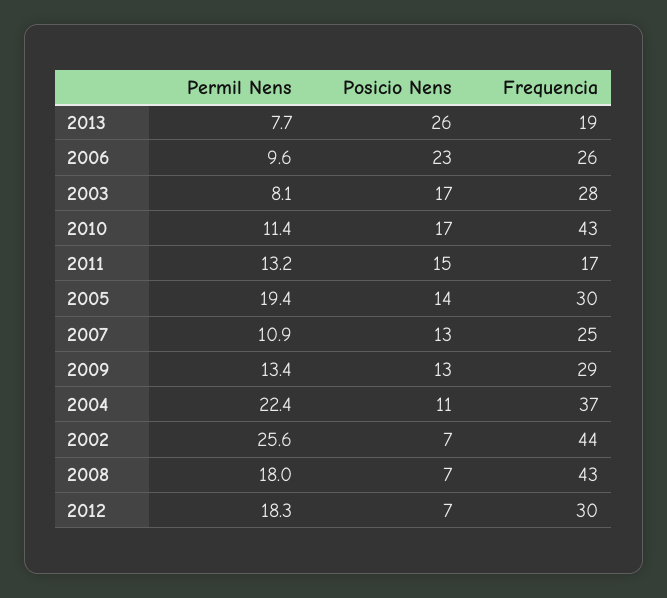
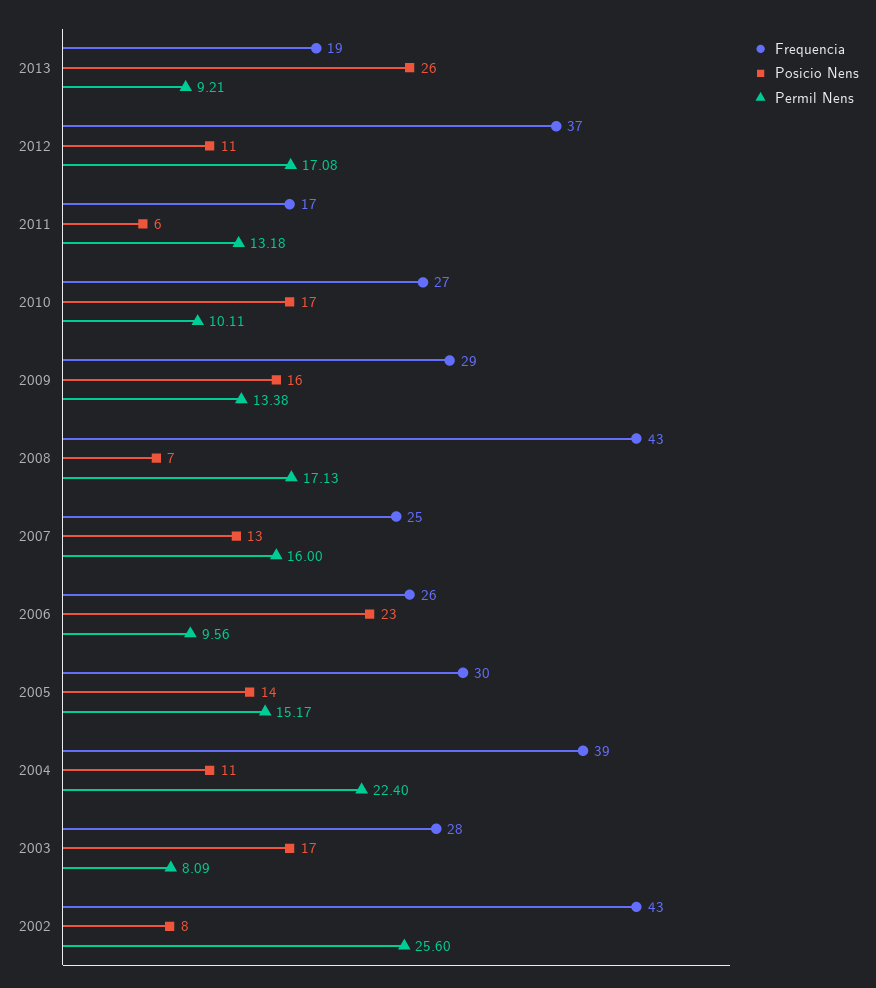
Permil Nens, 2013: 7.7 -> 9.21
Permil Nens, 2010: 11.4 -> 10.11
Frequencia, 2010: 43 -> 27
Posicio Nens, 2011: 15 -> 6
Permil Nens, 2005: 19.4 -> 15.17
Permil Nens, 2007: 10.9 -> 16
Posicio Nens, 2009: 13 -> 16
Frequencia, 2004: 37 -> 39
Posicio Nens, 2002: 7 -> 8
Frequencia, 2002: 44 -> 43
Permil Nens, 2008: 18 -> 17.13
Permil Nens, 2012: 18.3 -> 17.08
Posicio Nens, 2012: 7 -> 11
Frequencia, 2012: 30 -> 37

